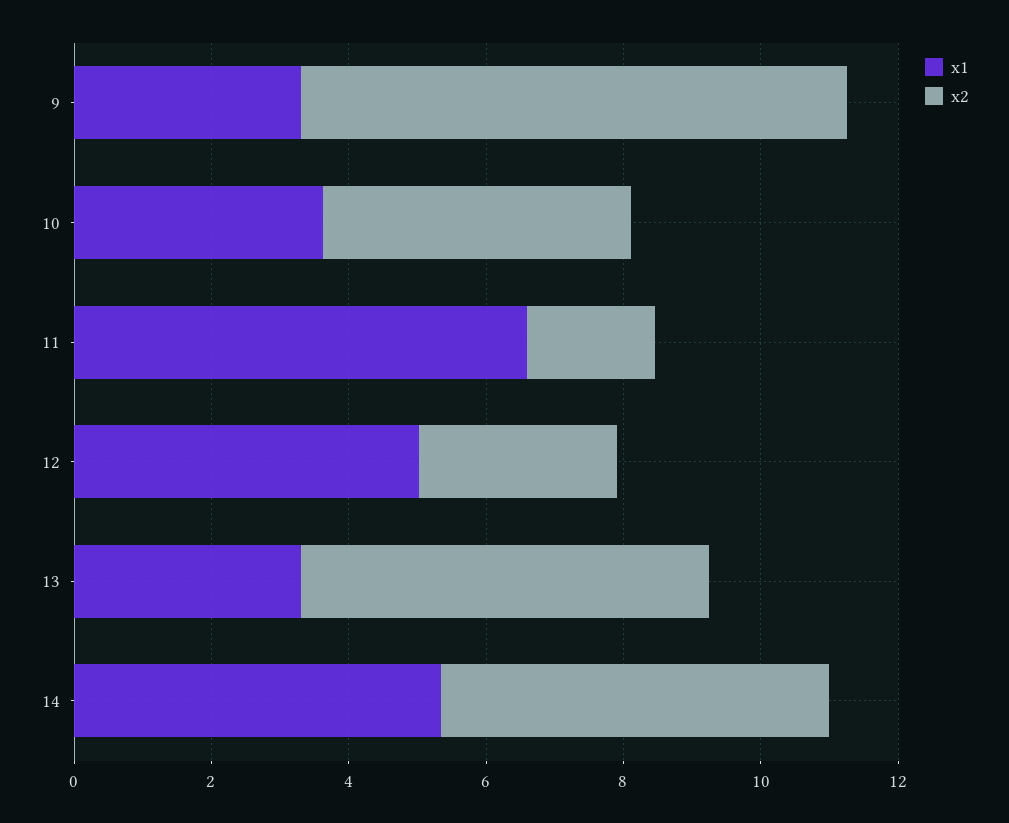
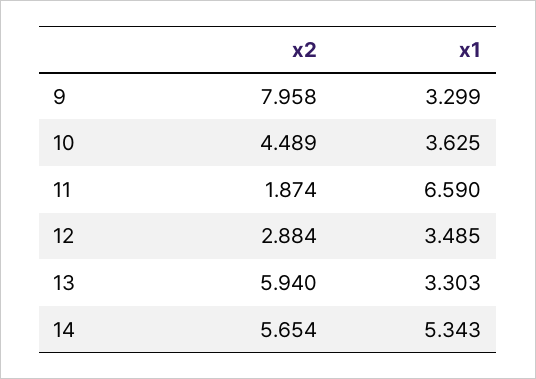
x1, 12: 5 -> 3.485

